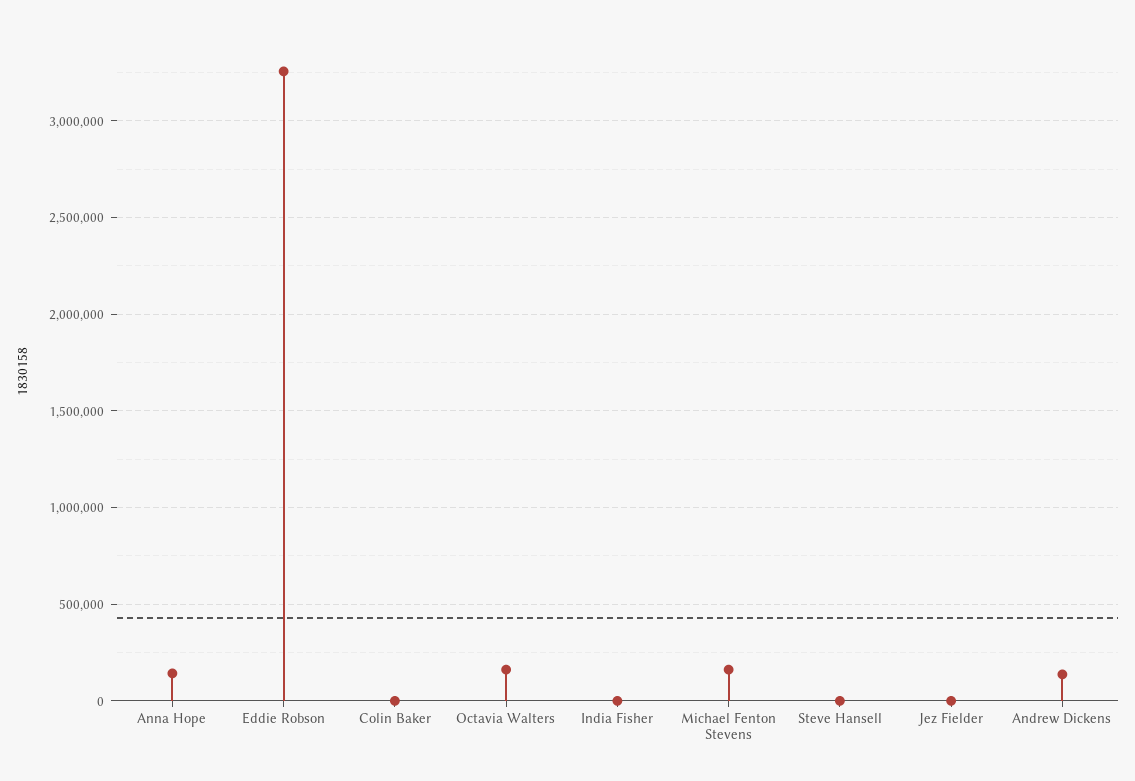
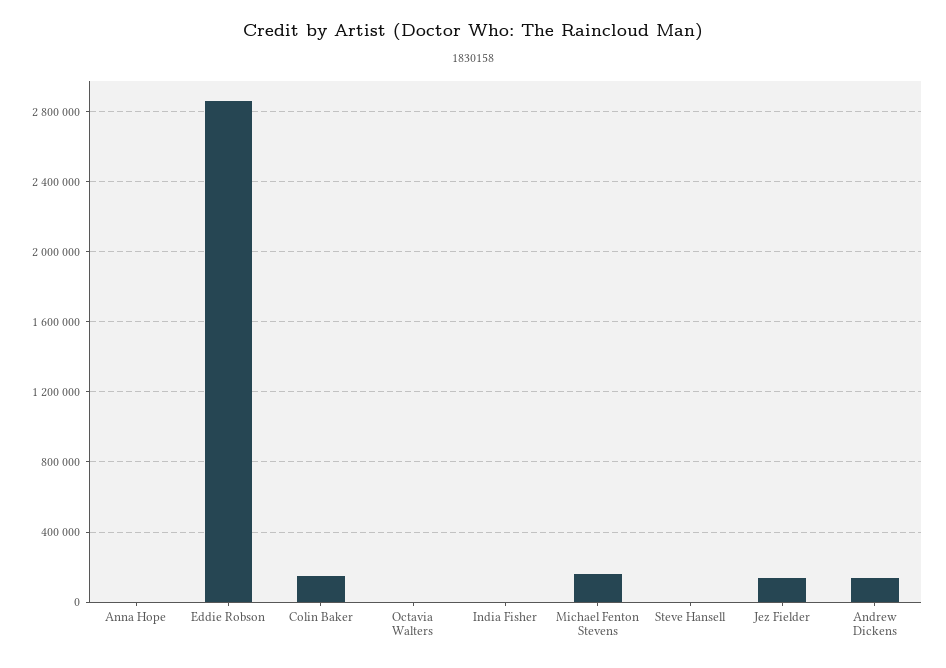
Anna Hope: 150000 -> 0
Eddie Robson: 3250000 -> 2850000
Colin Baker: 0 -> 150000
Octavia Walters: 150000 -> 0
Jez Fielder: 0 -> 150000

